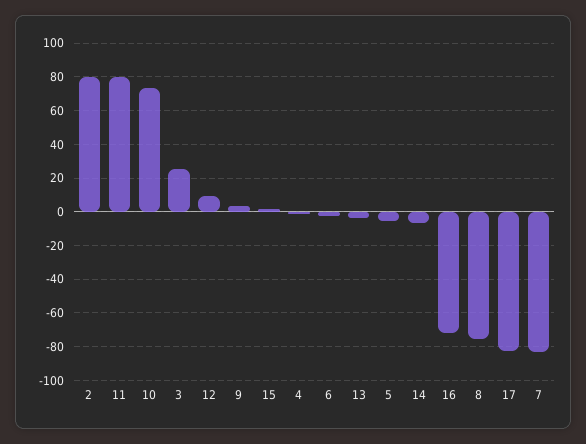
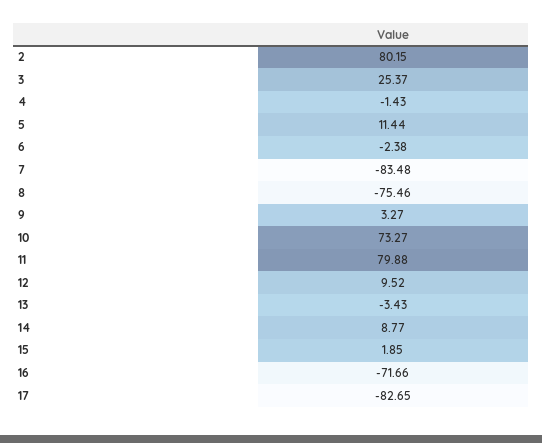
5: -5 -> 11.44
14: -5 -> 8.77

